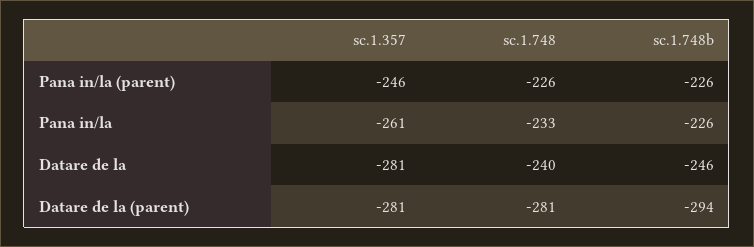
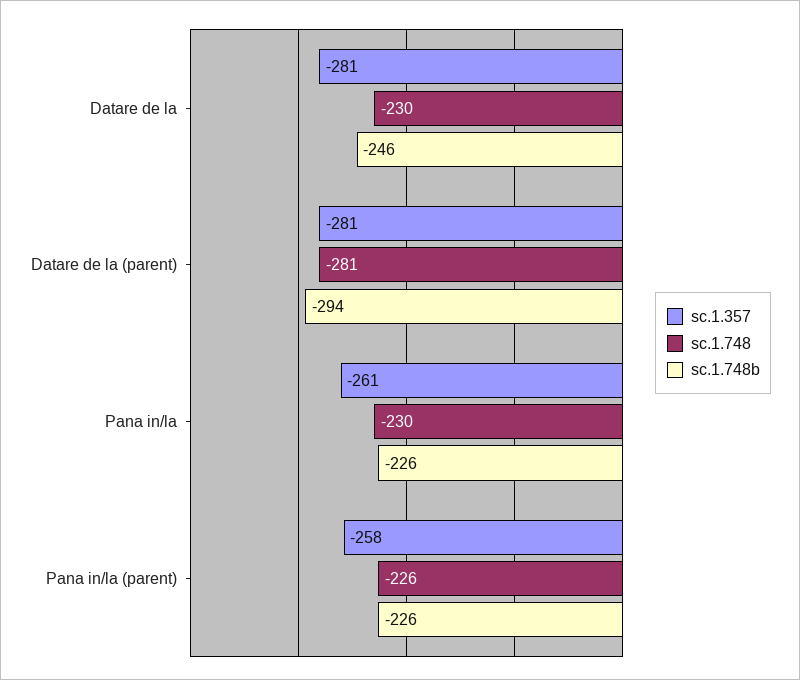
sc.1.357, Pana in/la (parent): -246 -> -258
sc.1.748, Pana in/la: -233 -> -230
sc.1.748, Datare de la: -240 -> -230

